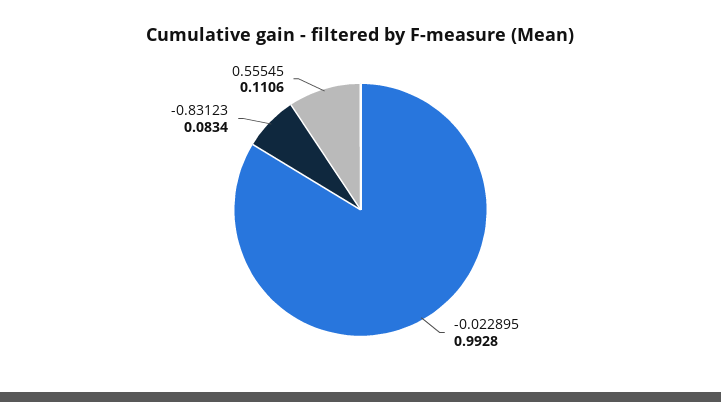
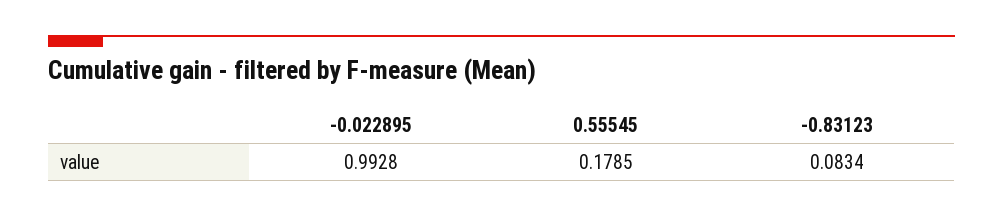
0.55545: 0.1106 -> 0.1785

